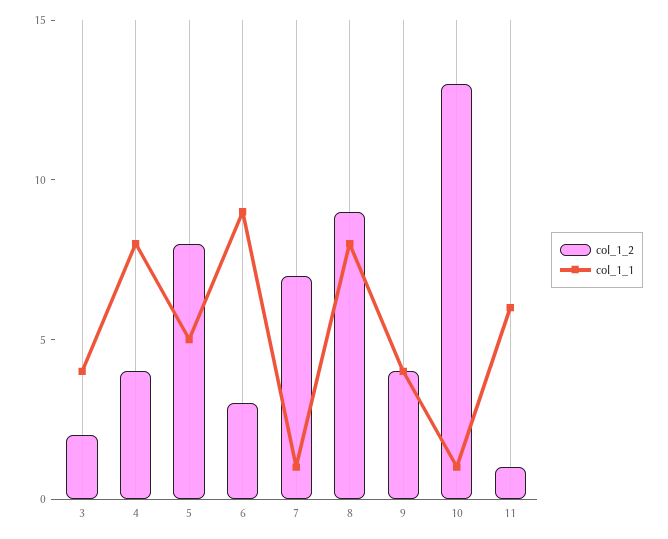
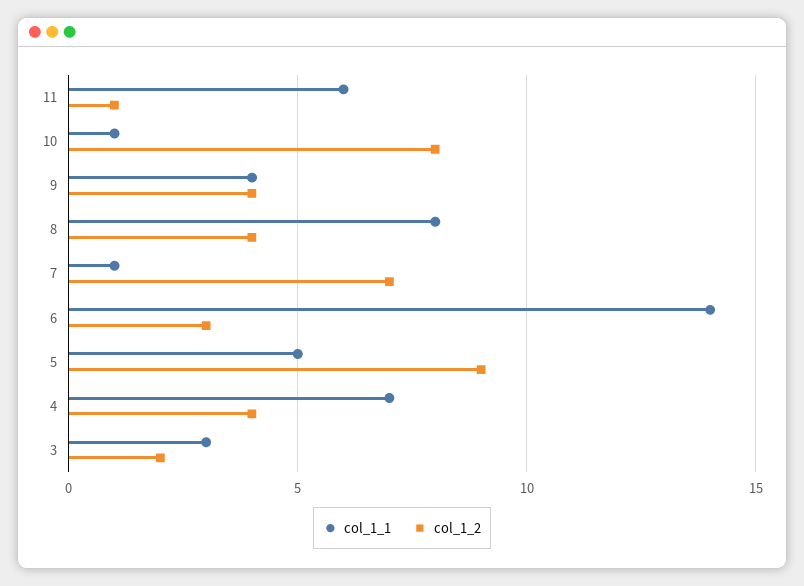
col_1_1, 3: 4 -> 3
col_1_1, 4: 8 -> 7
col_1_2, 5: 8 -> 9
col_1_1, 6: 9 -> 14
col_1_2, 8: 9 -> 4
col_1_2, 10: 13 -> 8

